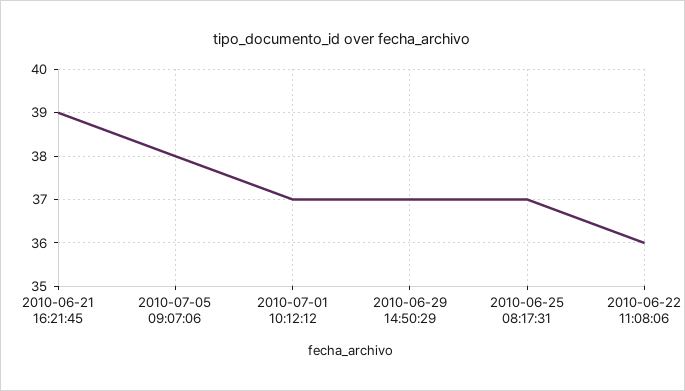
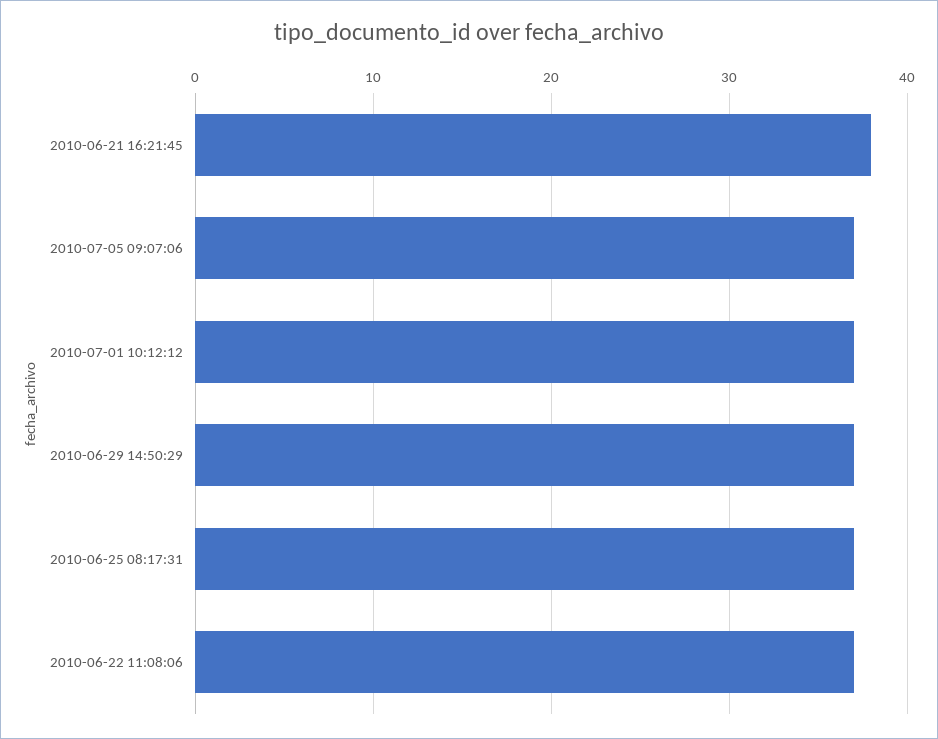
2010-06-21 16:21:45: 39 -> 38
2010-07-05 09:07:06: 38 -> 37
2010-06-22 11:08:06: 36 -> 37

